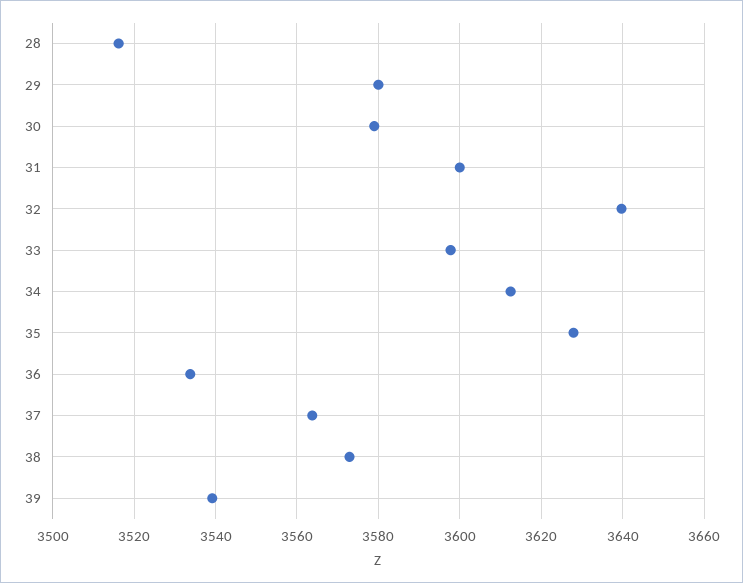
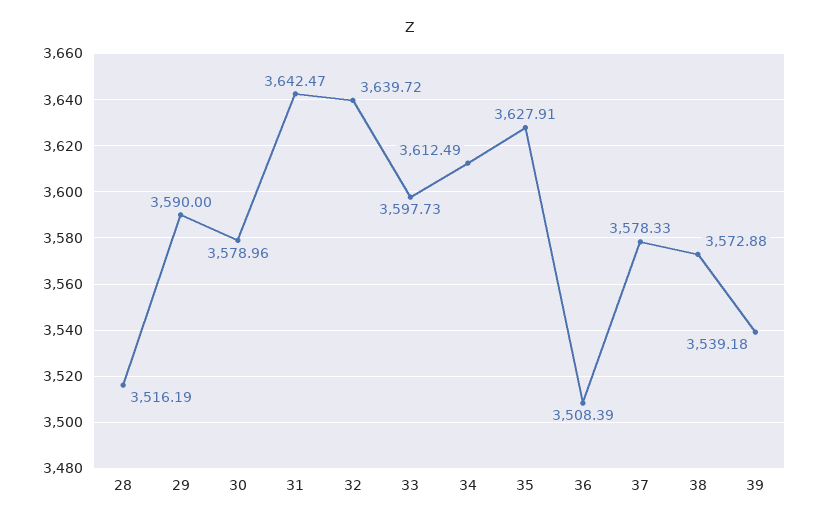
29: 3580 -> 3590
31: 3600 -> 3642.47
36: 3534 -> 3508.39
37: 3564 -> 3578.33

